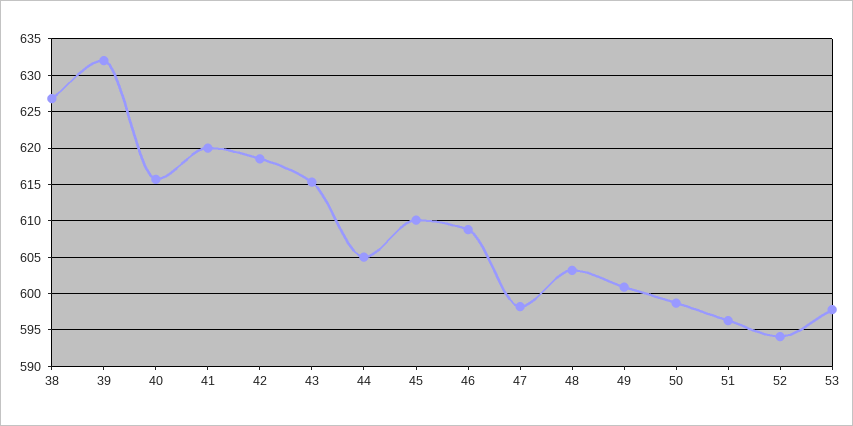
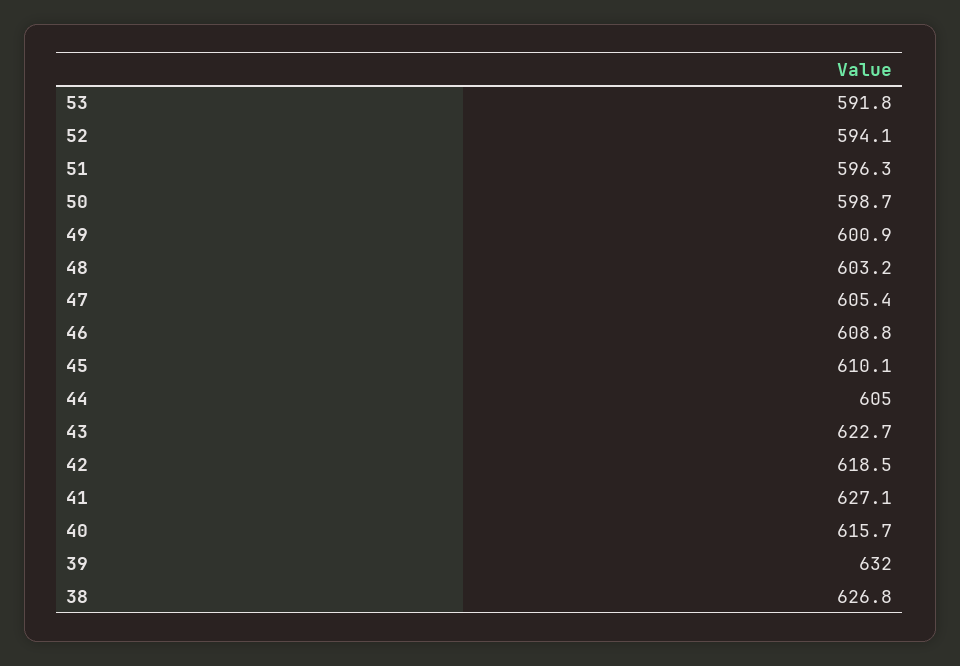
41: 620 -> 627.1
43: 615 -> 622.7
47: 598 -> 605.4
53: 598 -> 591.8

